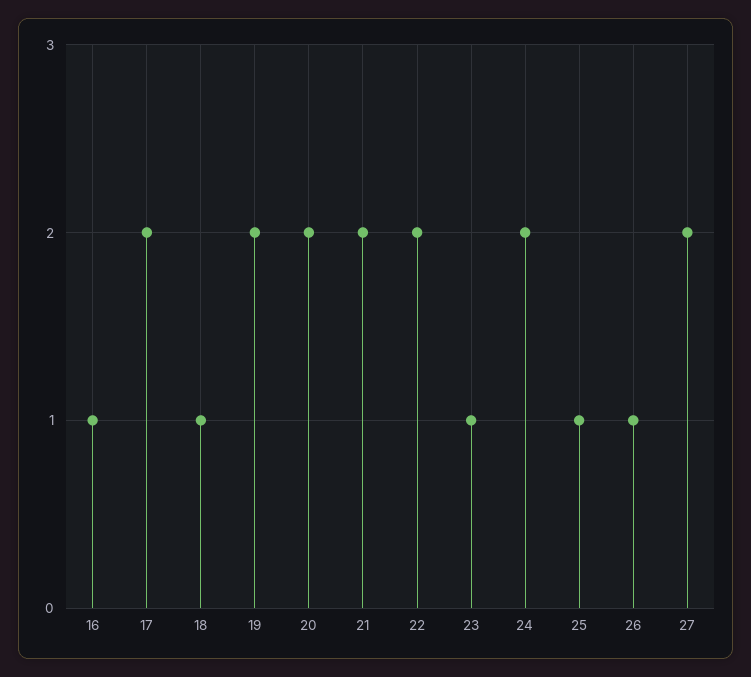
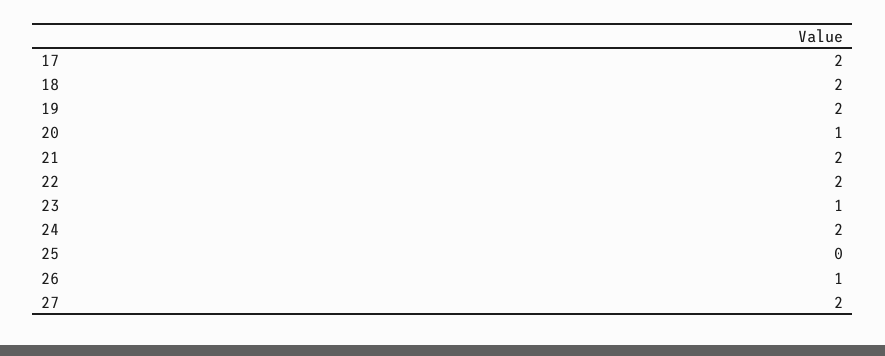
16: 1 -> none
18: 1 -> 2
20: 2 -> 1
25: 1 -> 0

